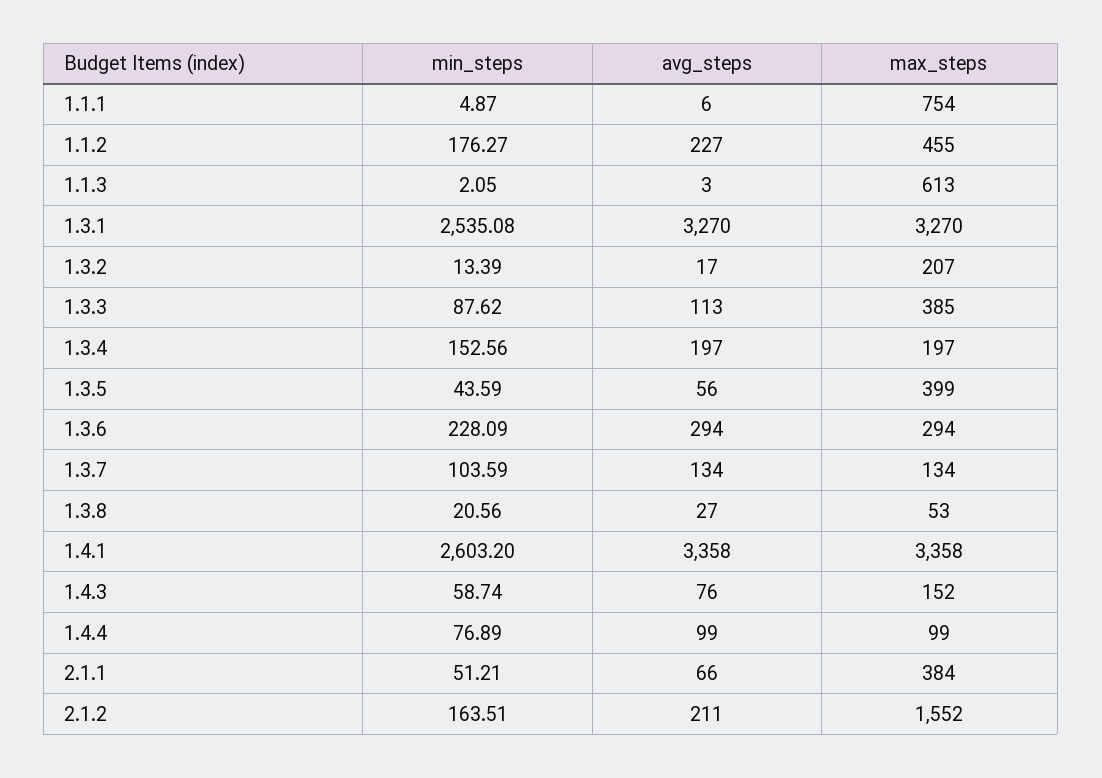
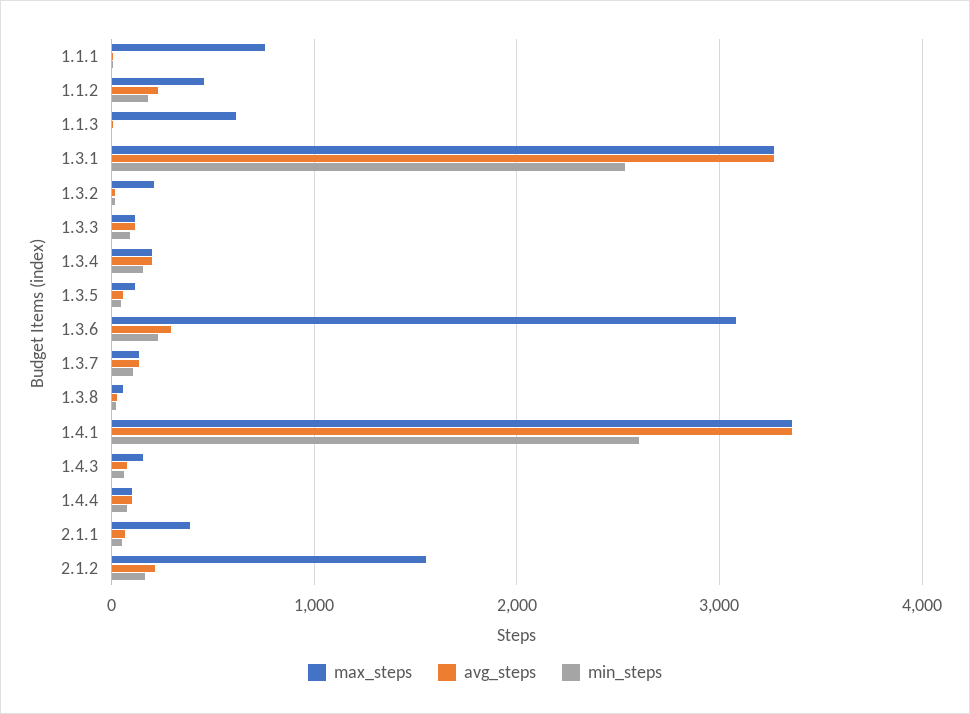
max_steps, 1.3.3: 385 -> 100
max_steps, 1.3.5: 399 -> 100
max_steps, 1.3.6: 294 -> 3100

